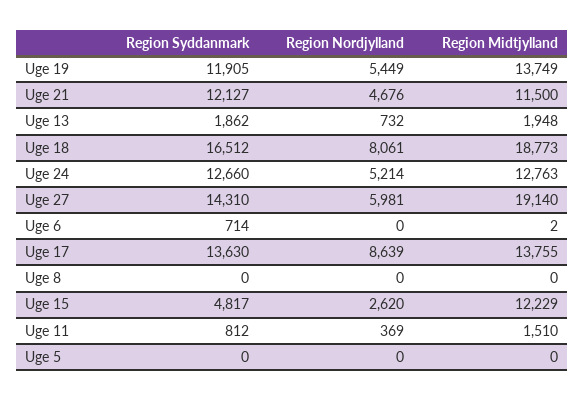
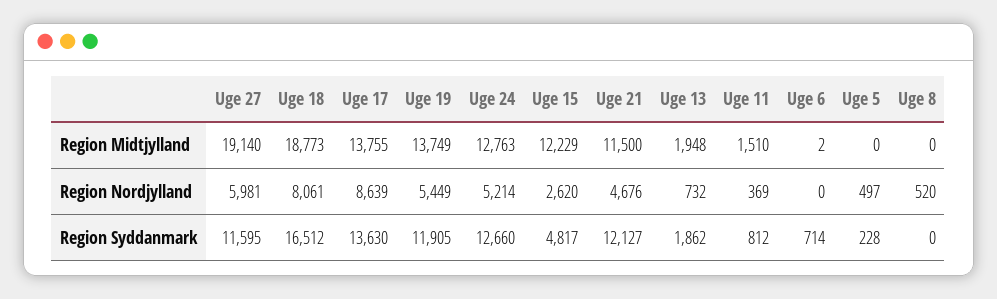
Region Syddanmark, Uge 27: 14310 -> 11595
Region Nordjylland, Uge 8: 0 -> 520
Region Syddanmark, Uge 5: 0 -> 228
Region Nordjylland, Uge 5: 0 -> 497

